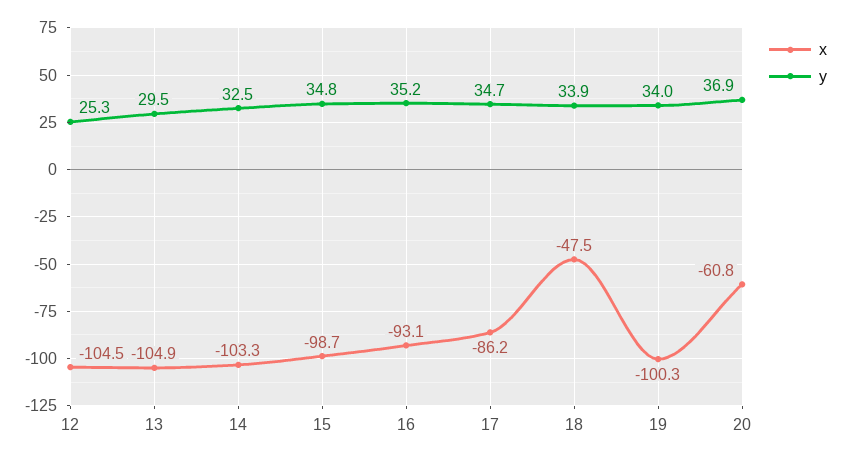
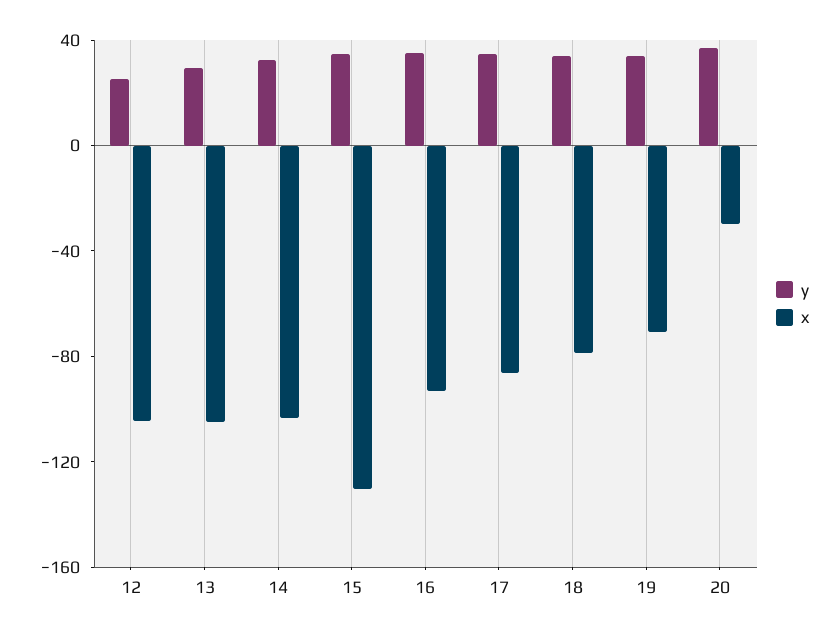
x, 15: -98.7 -> -130
x, 18: -47.5 -> -80
x, 19: -100.3 -> -70
x, 20: -60.8 -> -30

